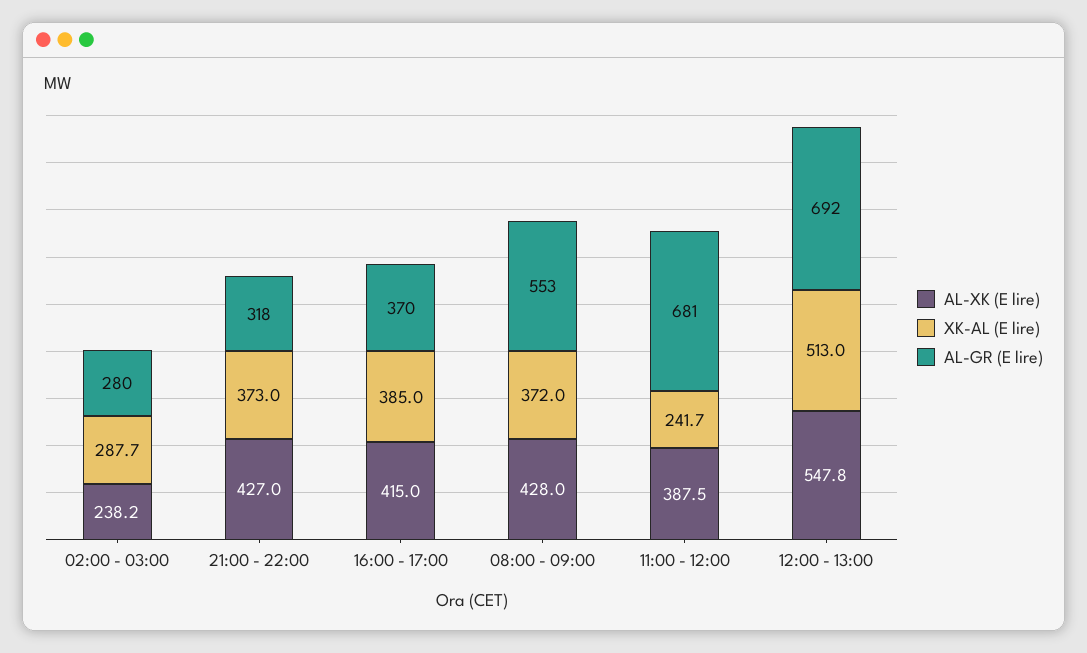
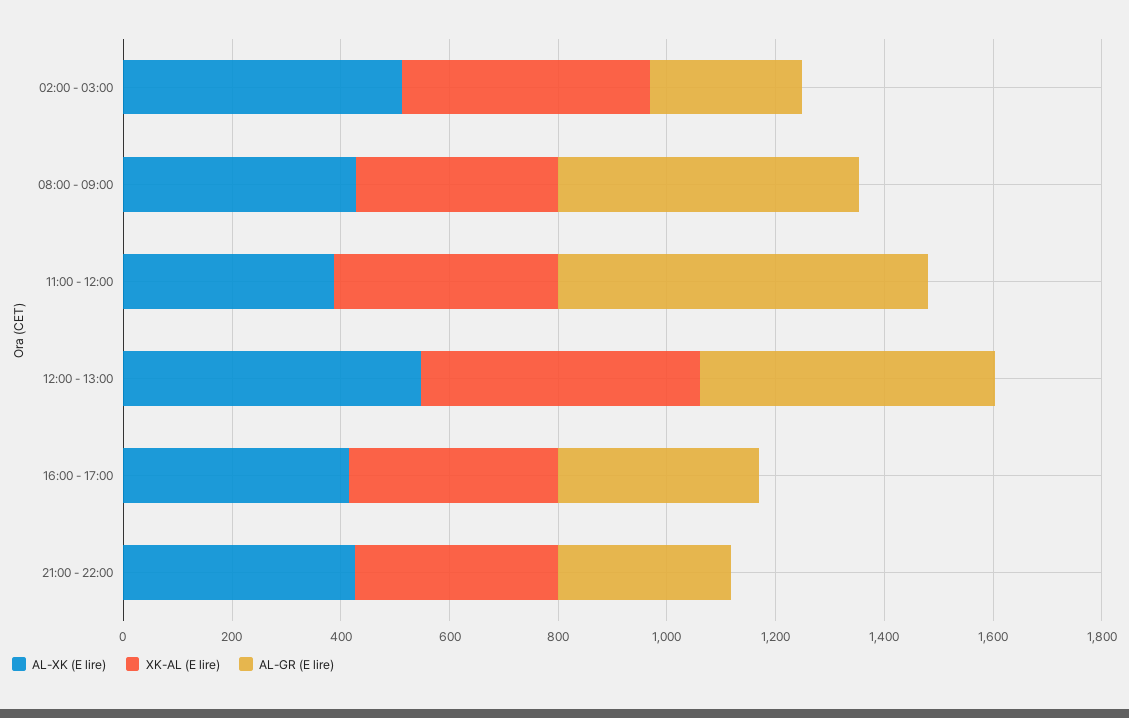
AL-XK (E lire), 02:00 - 03:00: 238.2 -> 500
XK-AL (E lire), 02:00 - 03:00: 287.7 -> 450
XK-AL (E lire), 11:00 - 12:00: 241.7 -> 400
AL-GR (E lire), 12:00 - 13:00: 692 -> 550

